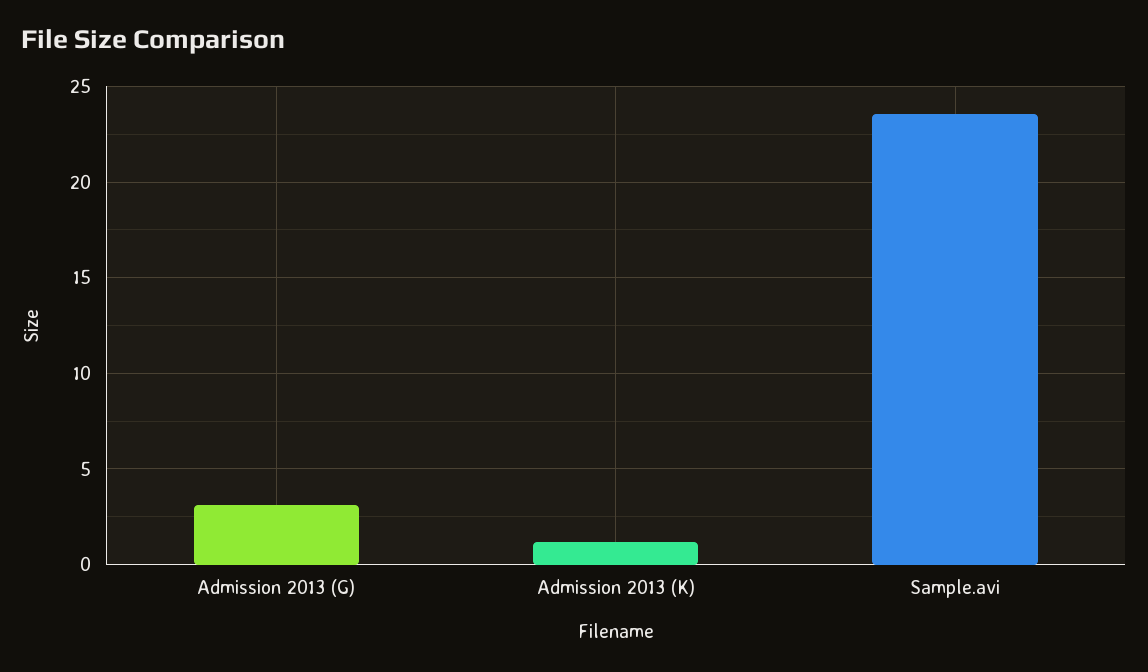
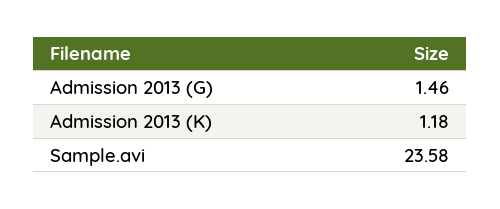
Admission 2013 (G): 3 -> 1.46

